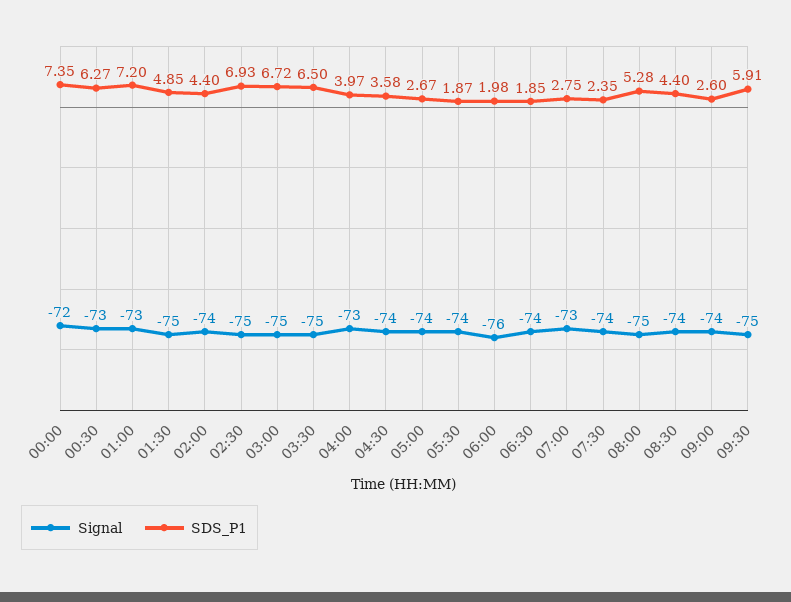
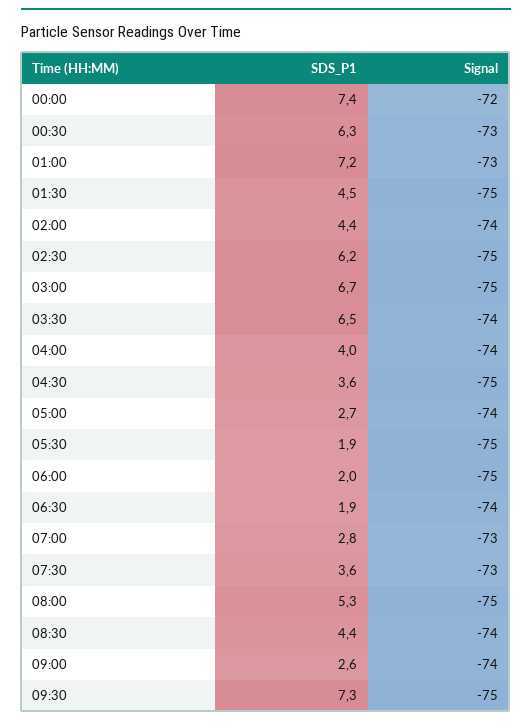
SDS_P1, 01:30: 4.85 -> 4.5
SDS_P1, 02:30: 6.93 -> 6.2
Signal, 03:30: -75 -> -74
Signal, 04:00: -73 -> -74
Signal, 04:30: -74 -> -75
Signal, 05:30: -74 -> -75
Signal, 06:00: -76 -> -75
Signal, 07:30: -74 -> -73
SDS_P1, 07:30: 2.35 -> 3.6
SDS_P1, 09:30: 5.91 -> 7.3

